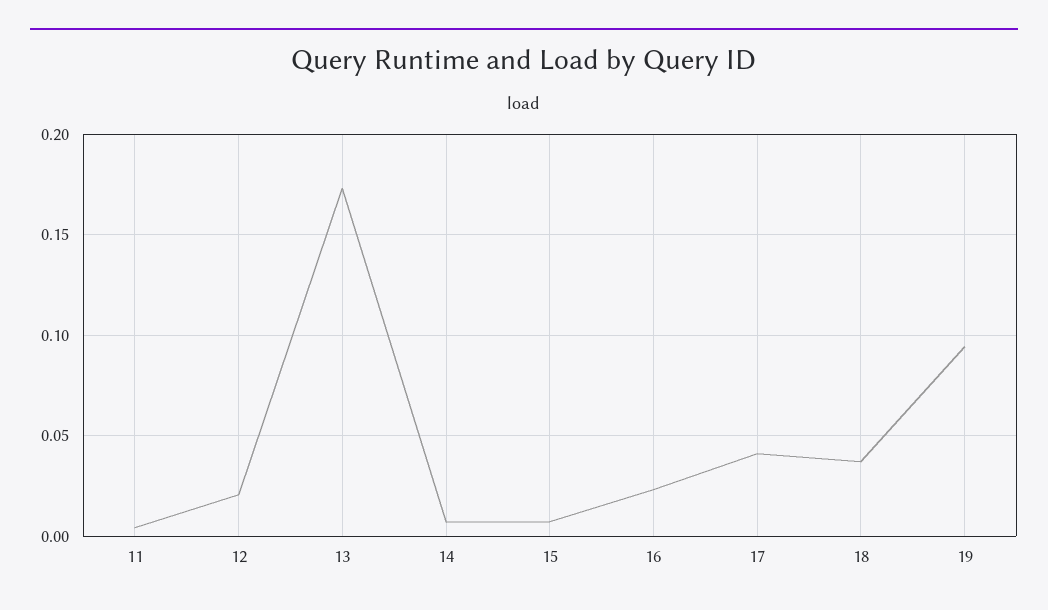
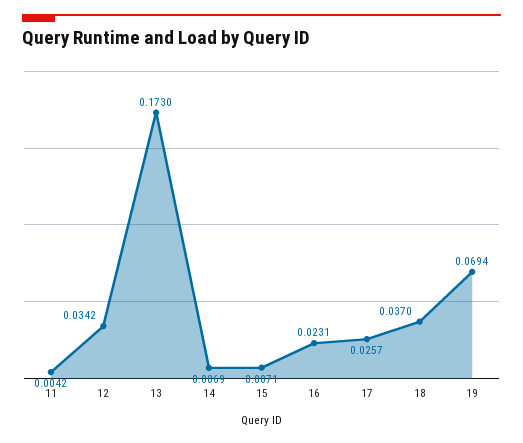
12: 0.02 -> 0.0342
17: 0.04 -> 0.0257
19: 0.095 -> 0.0694

